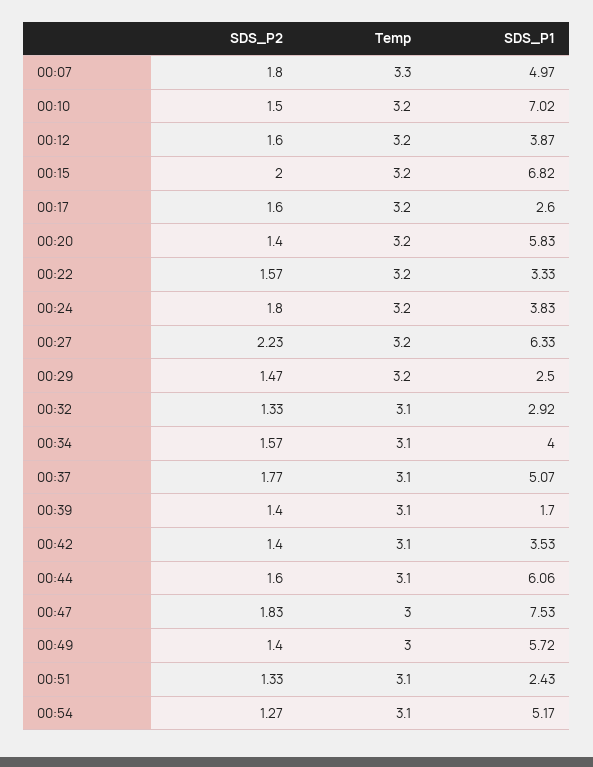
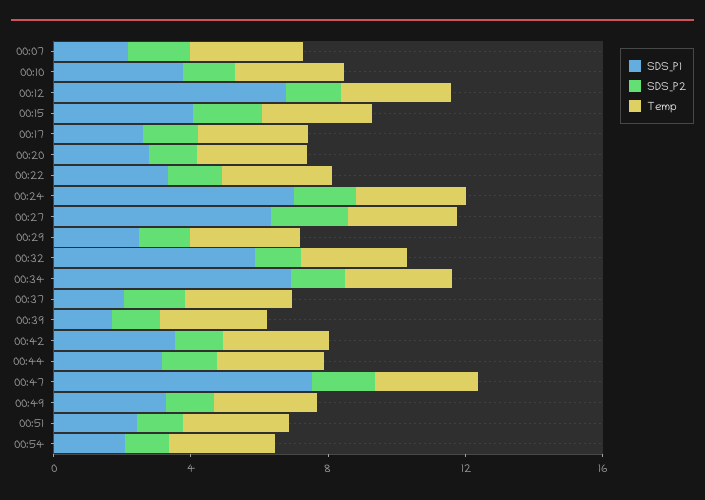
SDS_P1, 00:07: 4.97 -> 2
SDS_P1, 00:10: 7.02 -> 4
SDS_P1, 00:12: 3.87 -> 7
SDS_P1, 00:15: 6.82 -> 4
SDS_P1, 00:20: 5.83 -> 3
SDS_P1, 00:24: 3.83 -> 7
SDS_P1, 00:32: 2.92 -> 6
SDS_P1, 00:34: 4 -> 7
SDS_P1, 00:37: 5.07 -> 2
SDS_P1, 00:44: 6.06 -> 3
SDS_P1, 00:49: 5.72 -> 3
SDS_P1, 00:54: 5.17 -> 2

